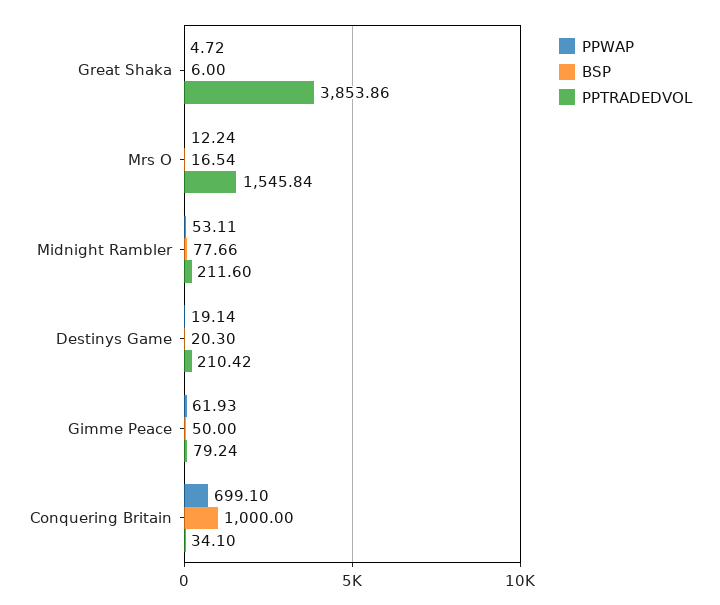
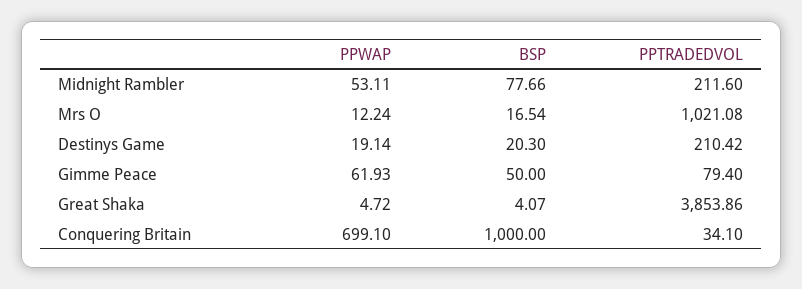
BSP, Great Shaka: 6 -> 4.07
PPTRADEDVOL, Mrs O: 1545.84 -> 1021.08
PPTRADEDVOL, Gimme Peace: 79.24 -> 79.4

